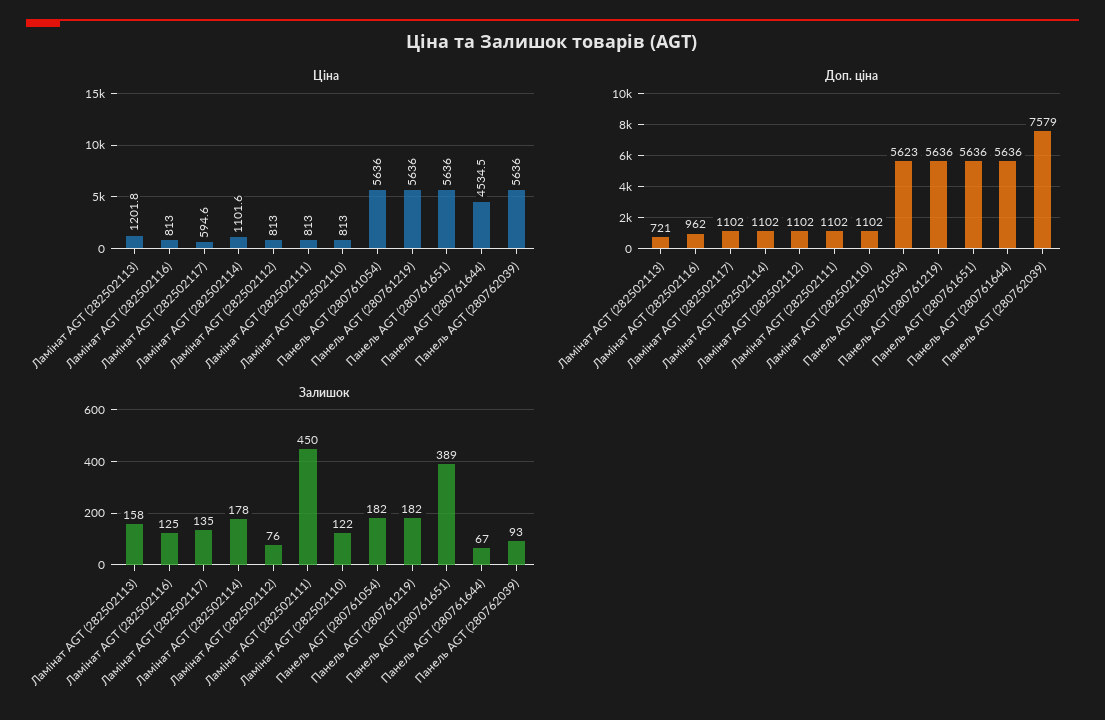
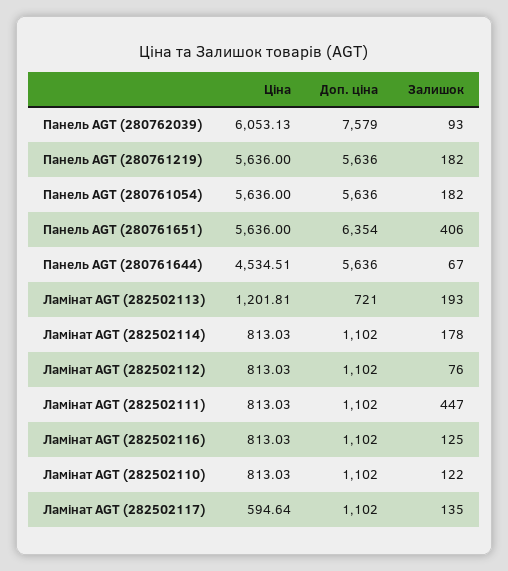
Ціна, Ламінат AGT (282502114): 1101.6 -> 813.03
Ціна, Панель AGT (280762039): 5636 -> 6053.13
Доп. ціна, Ламінат AGT (282502116): 962 -> 1102
Доп. ціна, Панель AGT (280761054): 5623 -> 5636
Доп. ціна, Панель AGT (280761651): 5636 -> 6354
Залишок, Ламінат AGT (282502113): 158 -> 193
Залишок, Ламінат AGT (282502111): 450 -> 447
Залишок, Панель AGT (280761651): 389 -> 406

